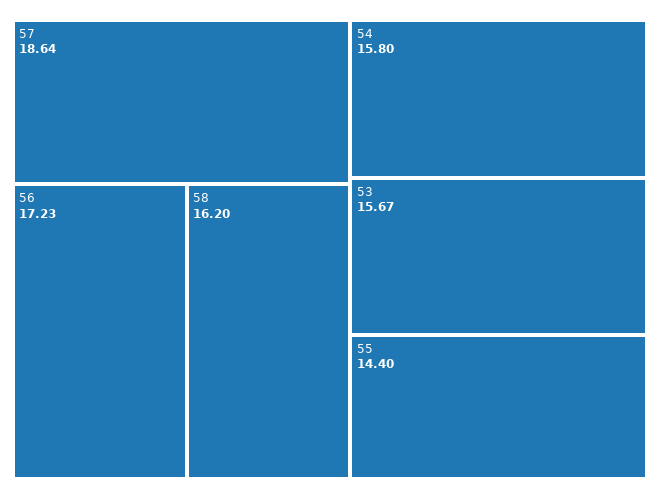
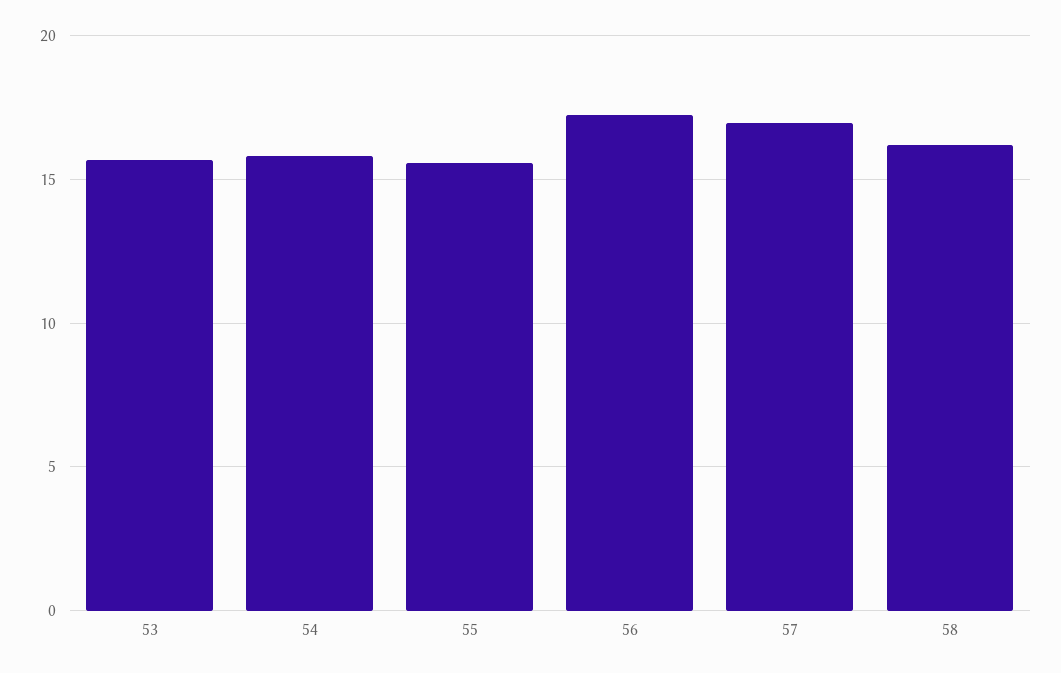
57: 18.64 -> 17
55: 14.4 -> 15.5

